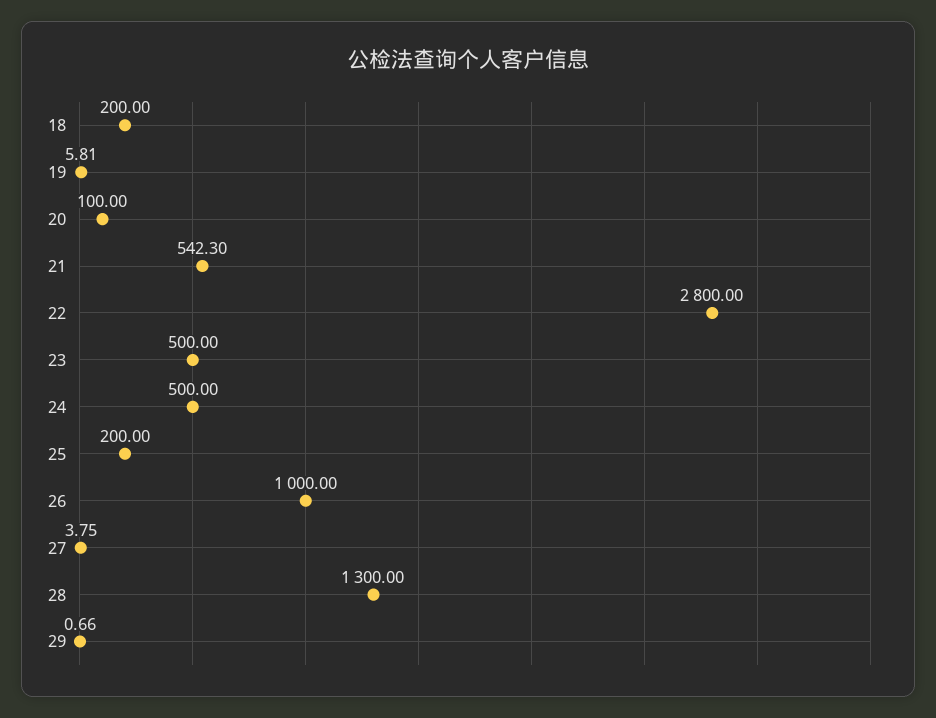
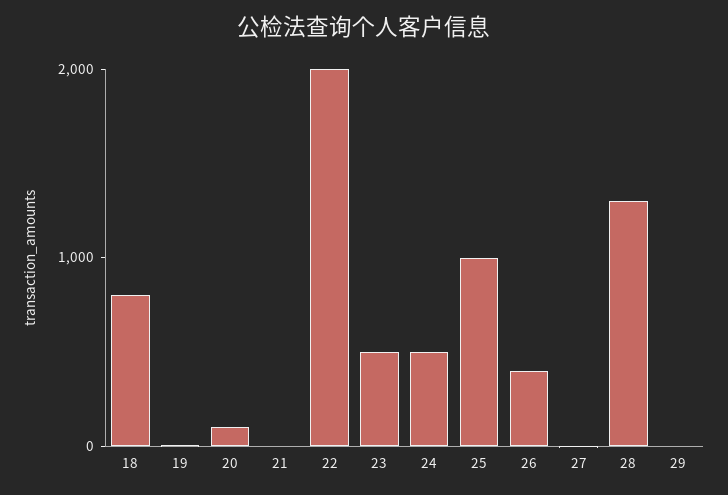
18: 200 -> 800
21: 542.3 -> 0
22: 2800 -> 2000
25: 200 -> 1000
26: 1000 -> 400

